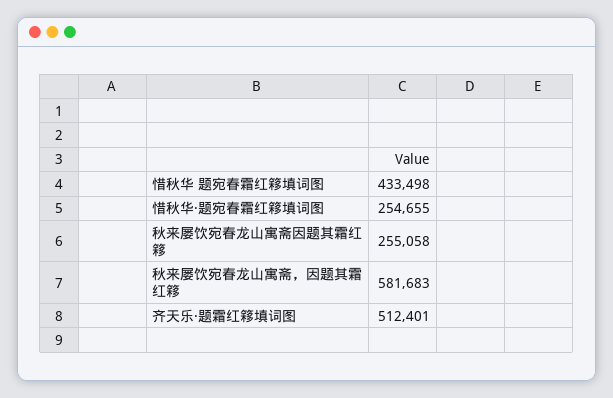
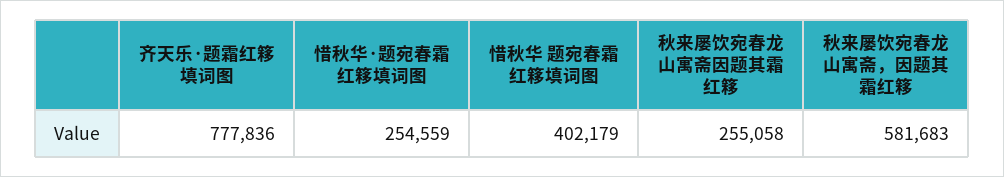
惜秋华 题宛春霜红簃填词图: 433498 -> 402179
惜秋华·题宛春霜红簃填词图: 254655 -> 254559
齐天乐·题霜红簃填词图: 512401 -> 777836

